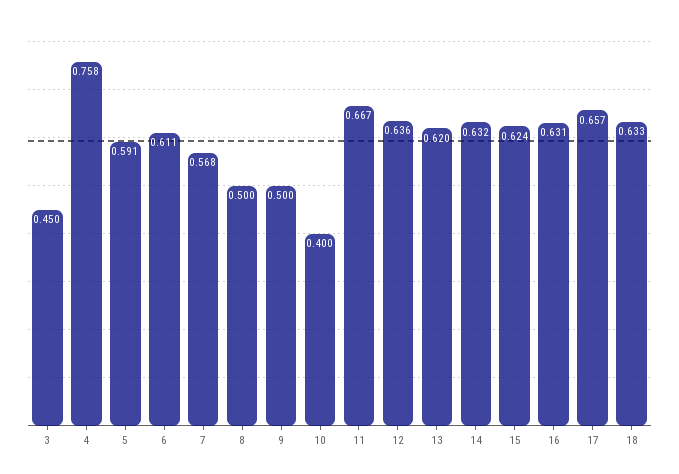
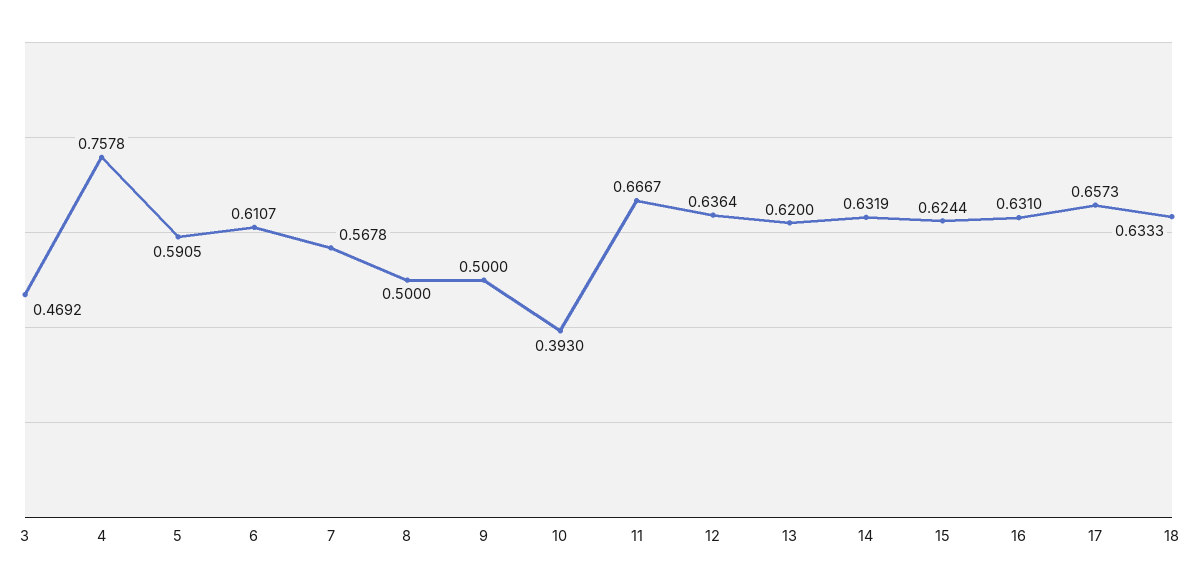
3: 0.45 -> 0.4692
10: 0.4 -> 0.393

